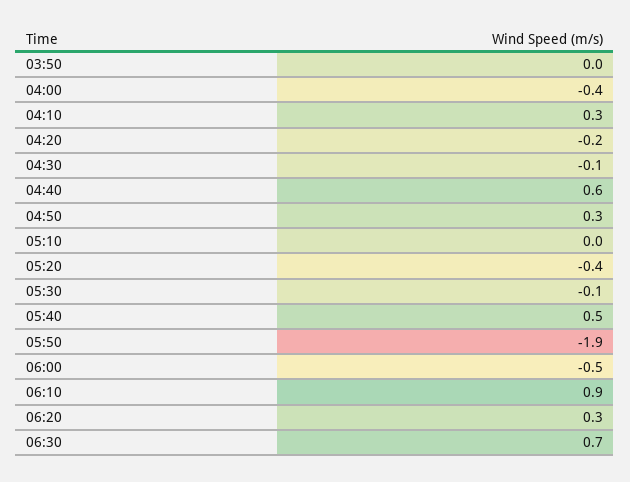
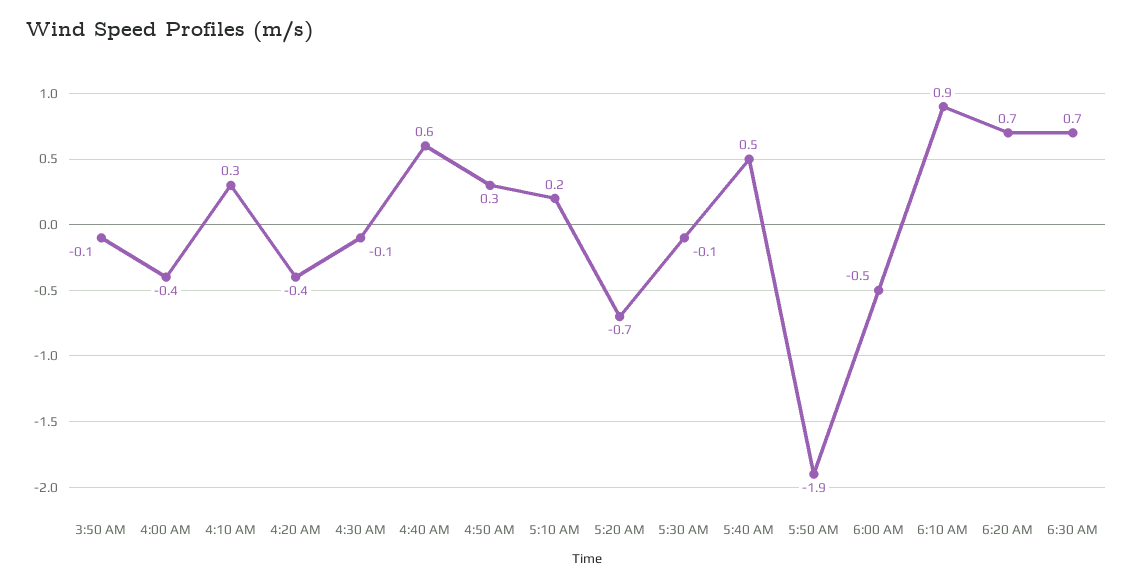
03:50: 0 -> -0.1
04:20: -0.2 -> -0.4
05:10: 0 -> 0.2
05:20: -0.4 -> -0.7
06:20: 0.3 -> 0.7

